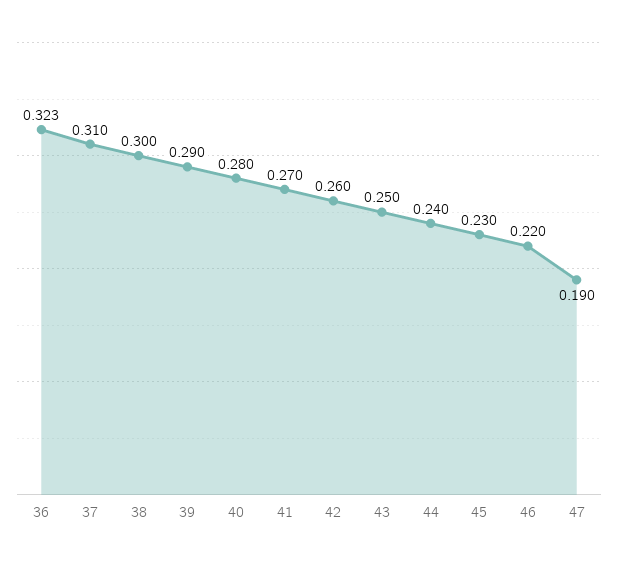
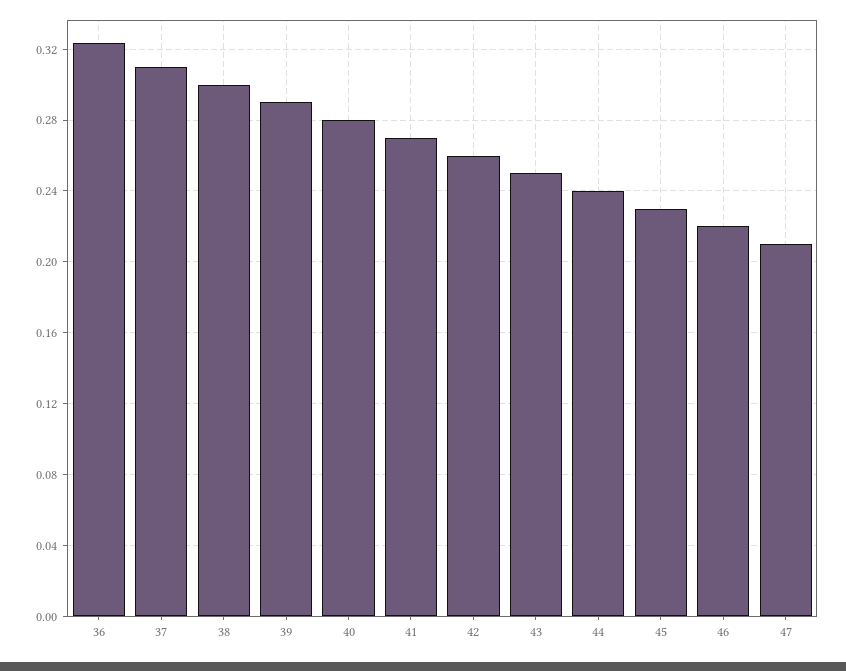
47: 0.19 -> 0.21

